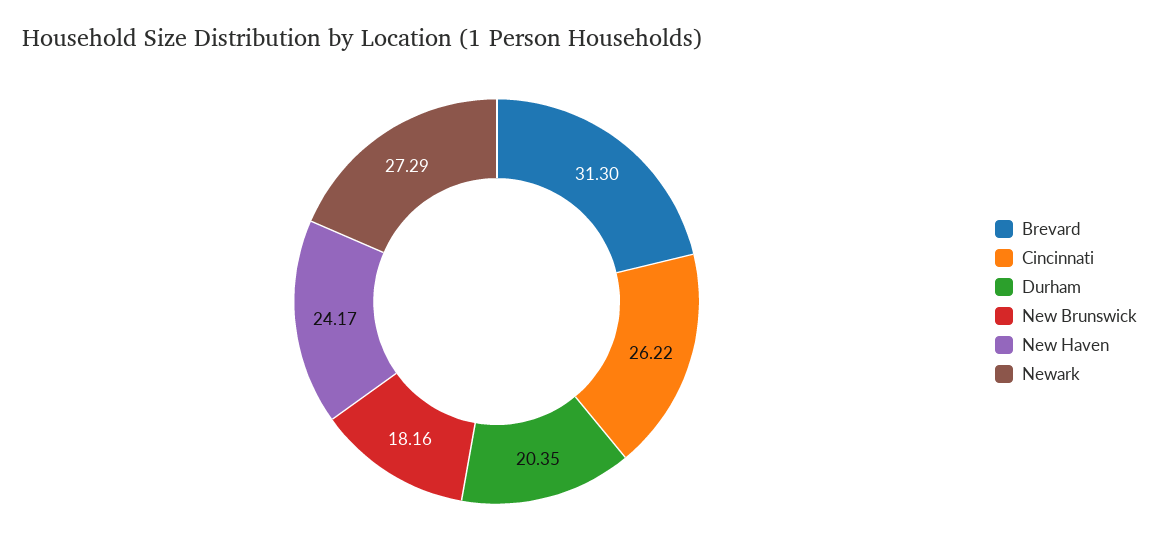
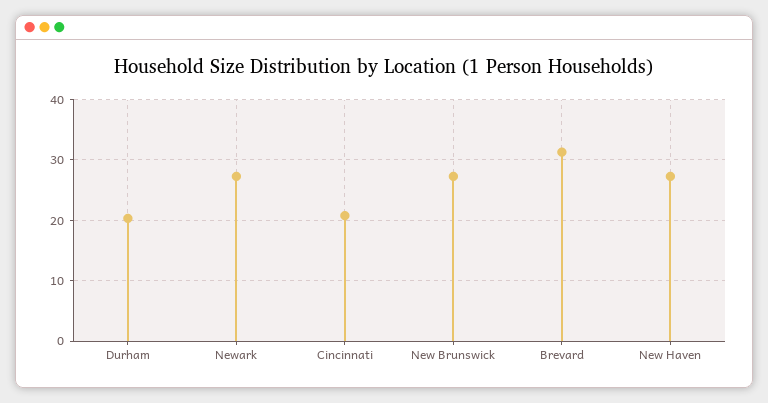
Cincinnati: 26.22 -> 21
New Brunswick: 18.16 -> 27
New Haven: 24.17 -> 27

